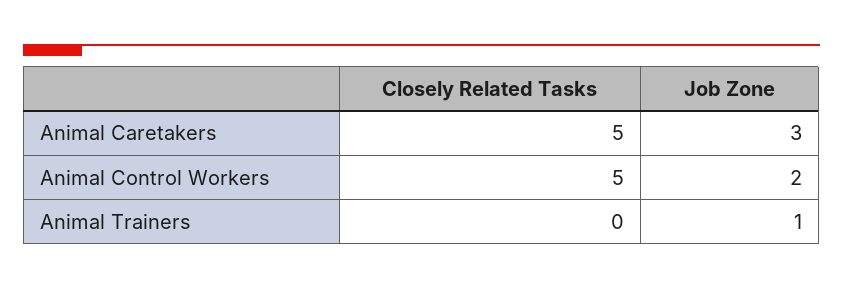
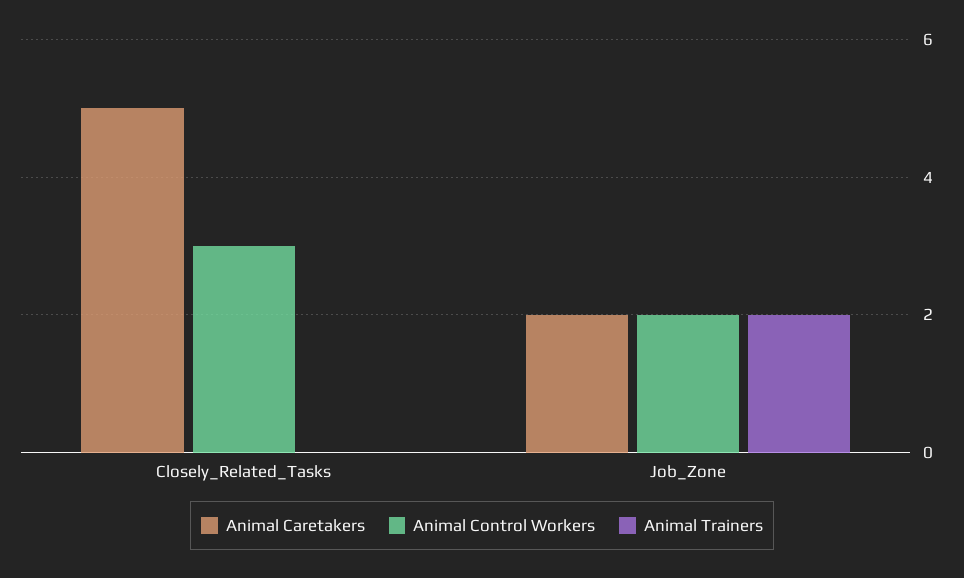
Animal Caretakers, Job Zone: 3 -> 2
Animal Control Workers, Closely Related Tasks: 5 -> 3
Animal Trainers, Job Zone: 1 -> 2

